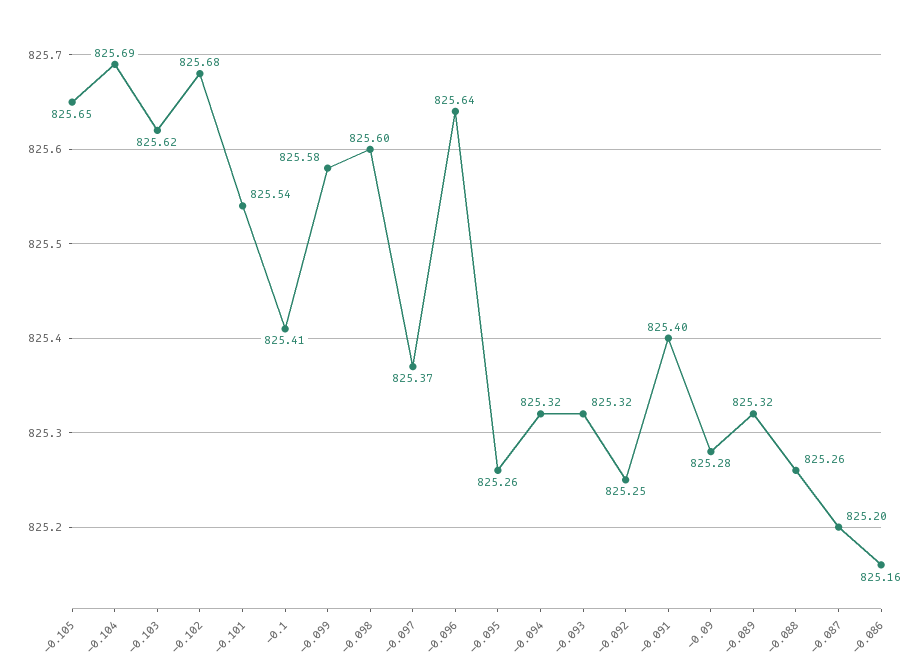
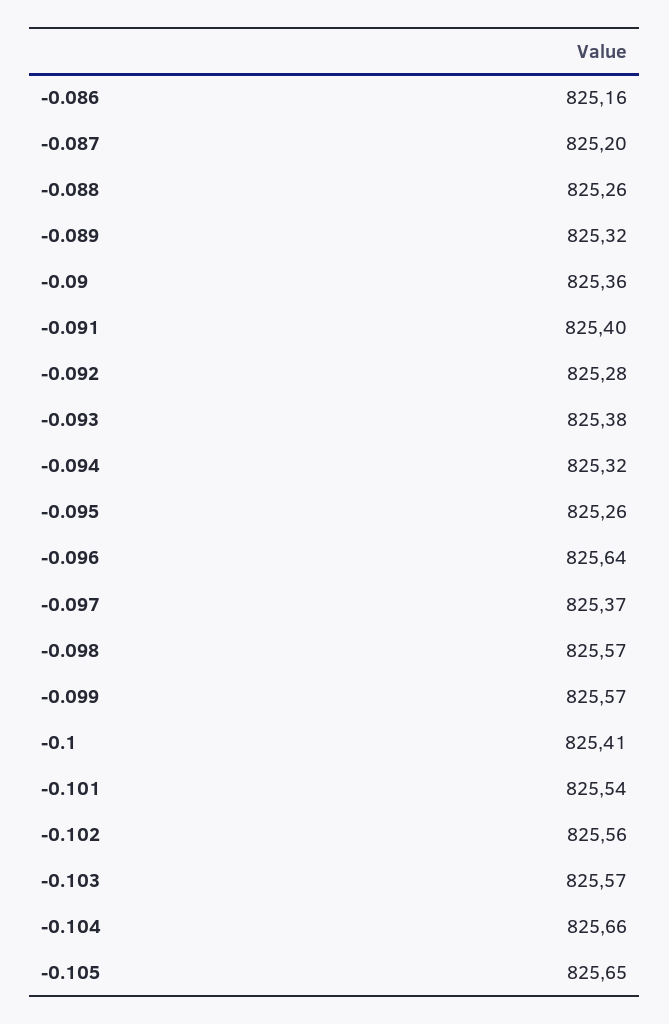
-0.104: 825.69 -> 825.66
-0.103: 825.62 -> 825.57
-0.102: 825.68 -> 825.56
-0.099: 825.58 -> 825.57
-0.098: 825.6 -> 825.57
-0.093: 825.32 -> 825.38
-0.092: 825.25 -> 825.28
-0.09: 825.28 -> 825.36

